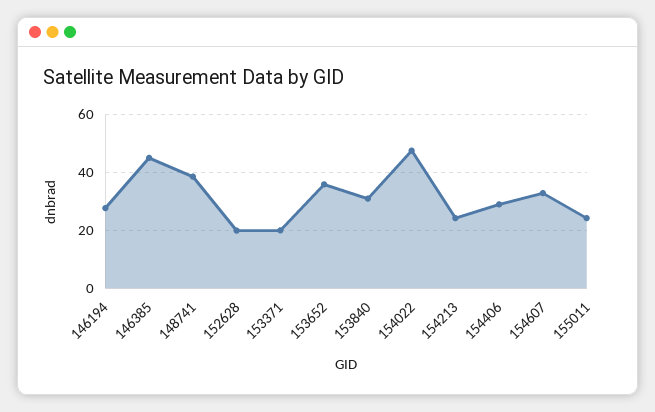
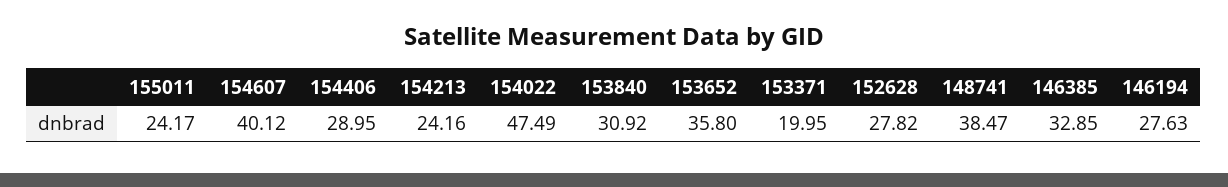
146385: 45 -> 32.85
152628: 20 -> 27.82
154607: 32.5 -> 40.12

